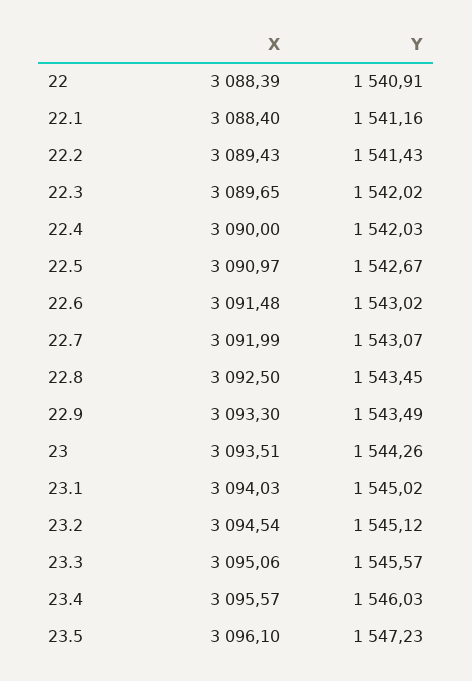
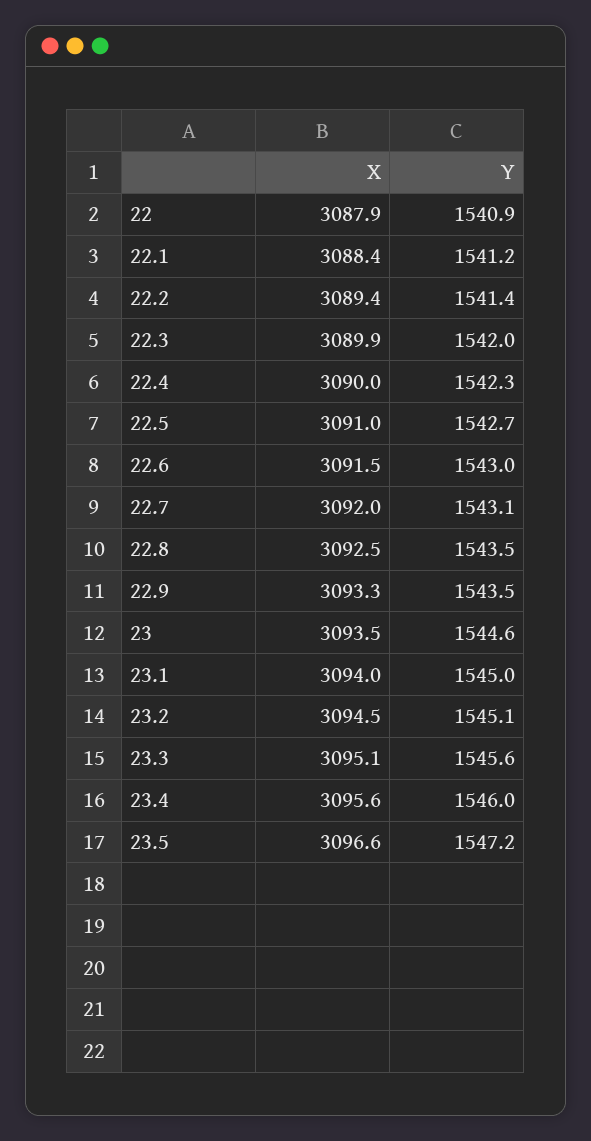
X, 22: 3088.39 -> 3087.9
X, 22.3: 3089.65 -> 3089.9
Y, 22.4: 1542.03 -> 1542.3
Y, 23: 1544.26 -> 1544.6
X, 23.5: 3096.1 -> 3096.6

